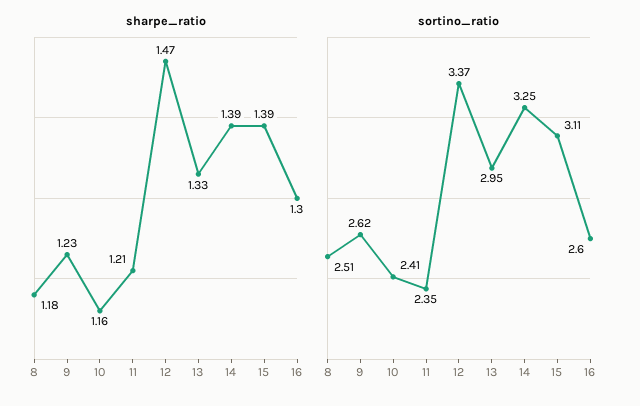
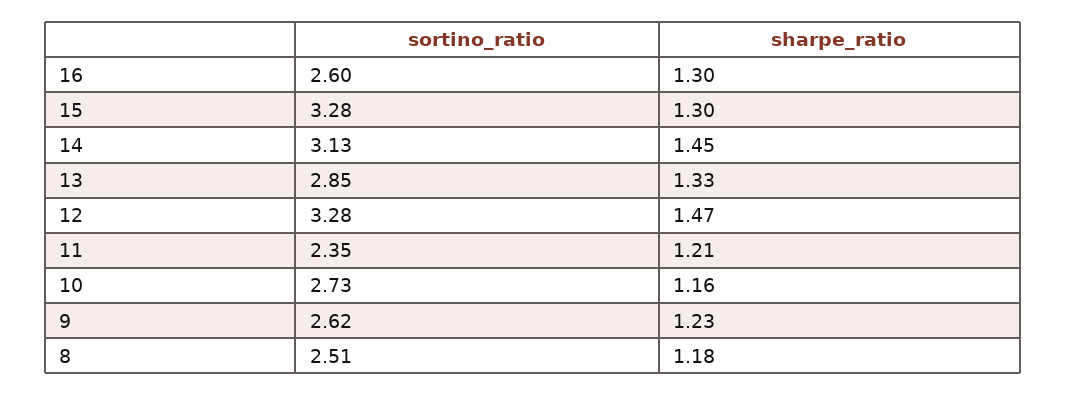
sharpe_ratio, 14: 1.39 -> 1.45
sharpe_ratio, 15: 1.39 -> 1.3
sortino_ratio, 10: 2.41 -> 2.73
sortino_ratio, 12: 3.37 -> 3.28
sortino_ratio, 13: 2.95 -> 2.85
sortino_ratio, 14: 3.25 -> 3.13
sortino_ratio, 15: 3.11 -> 3.28

